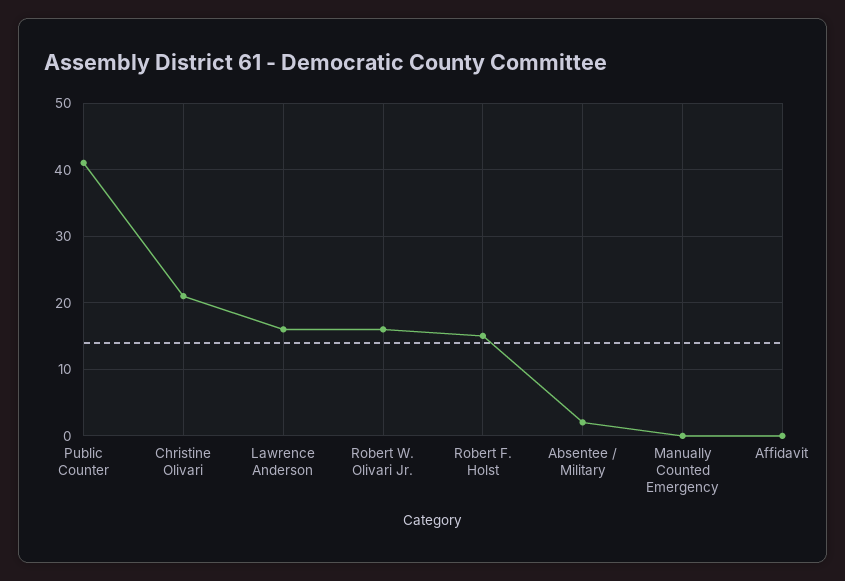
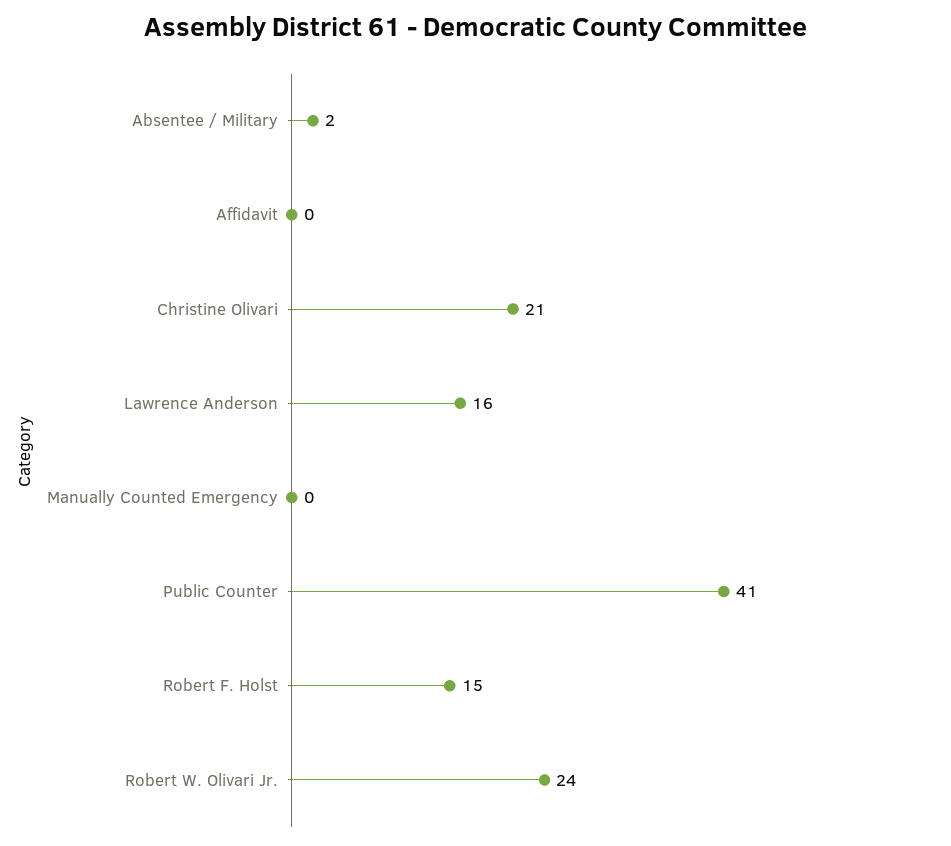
Robert W. Olivari Jr.: 16 -> 24

